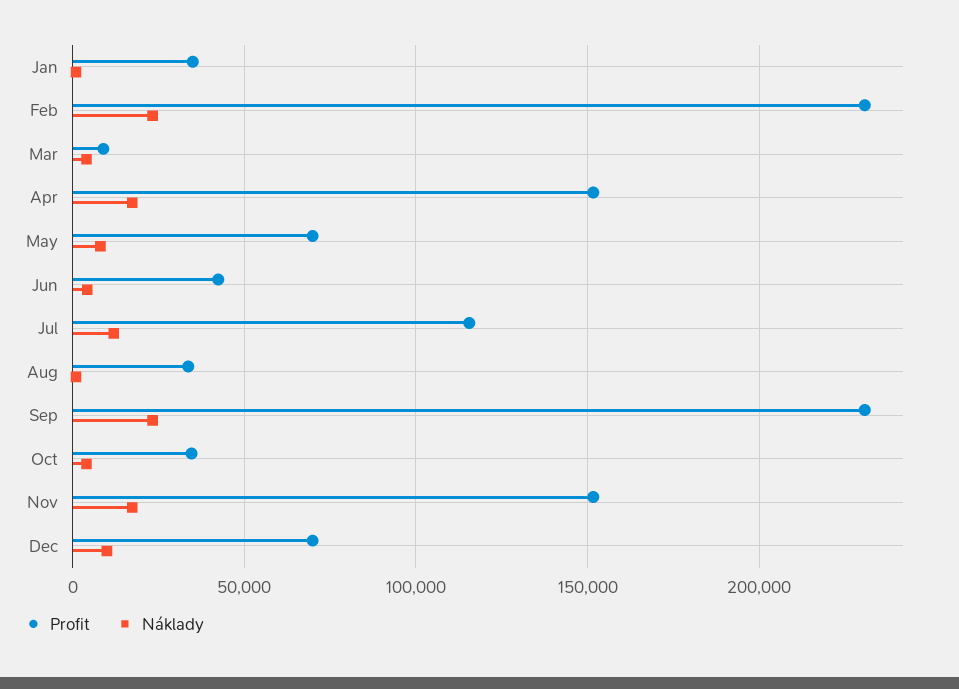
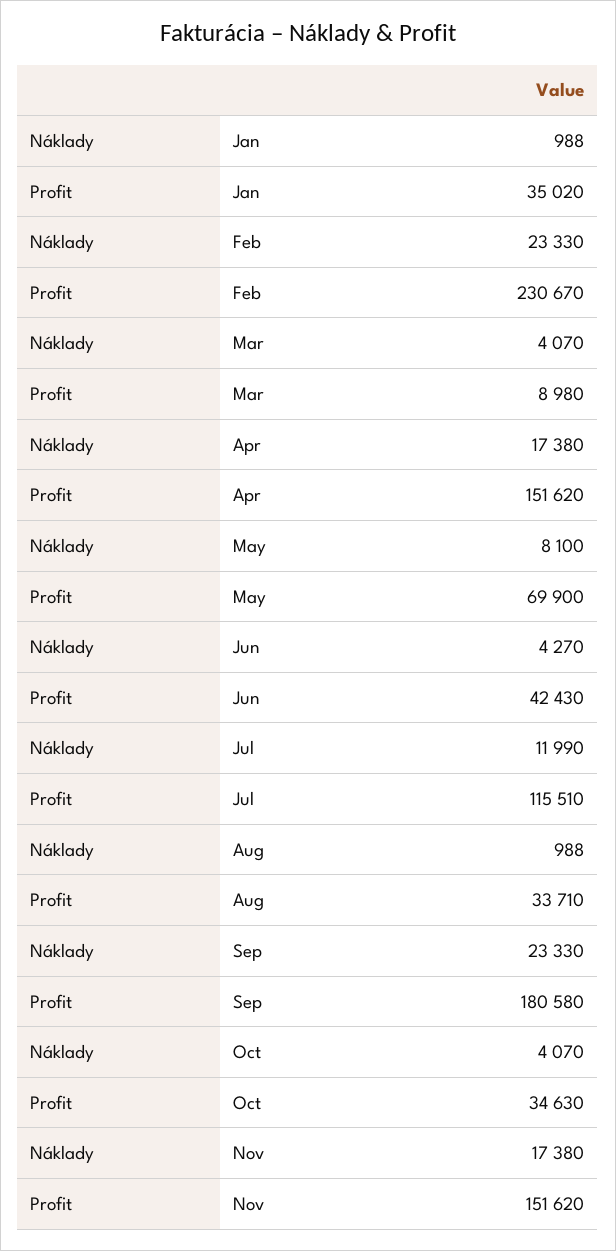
Profit, Sep: 230000 -> 180580
Profit, Dec: 70000 -> none
Náklady, Dec: 10000 -> none

